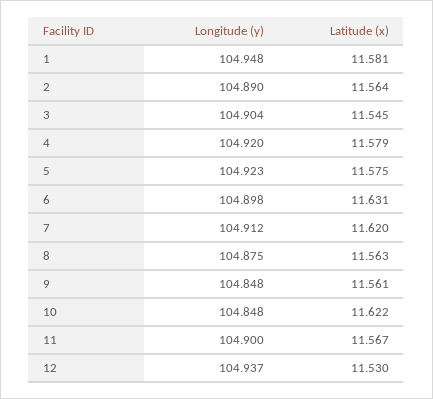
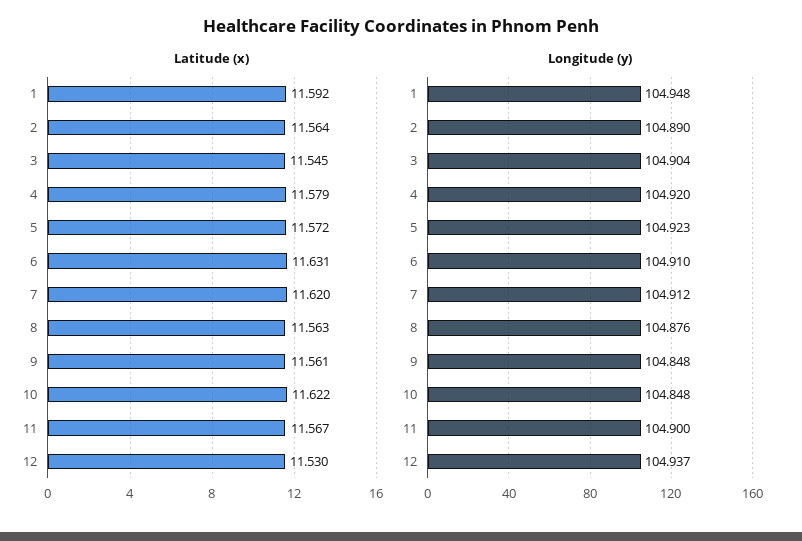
Latitude (x), 1: 11.581 -> 11.592
Latitude (x), 5: 11.575 -> 11.572
Longitude (y), 6: 104.898 -> 104.91
Longitude (y), 8: 104.875 -> 104.876

